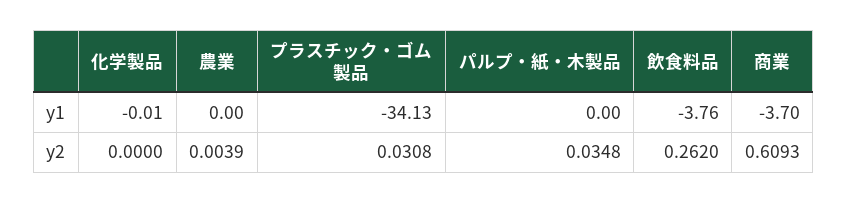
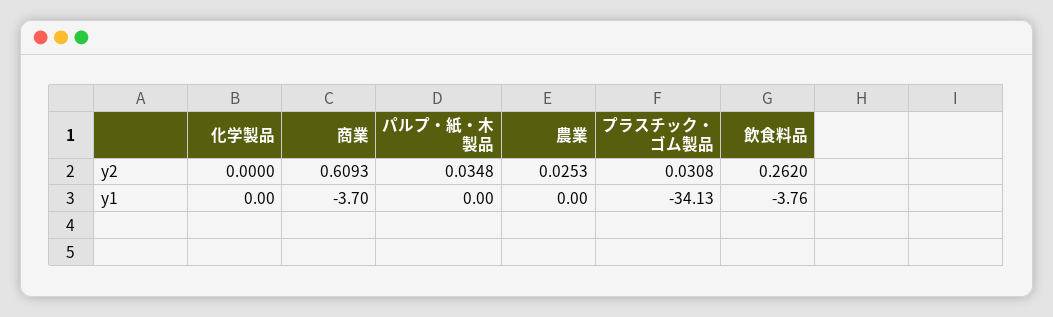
化学製品, y1: -0.01 -> 0
農業, y2: 0.0039 -> 0.0253

